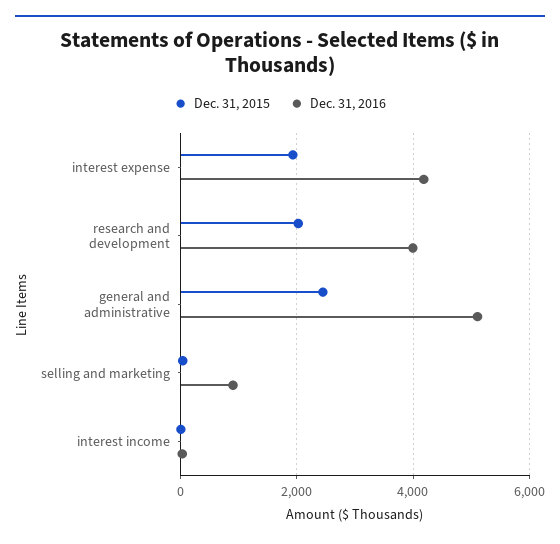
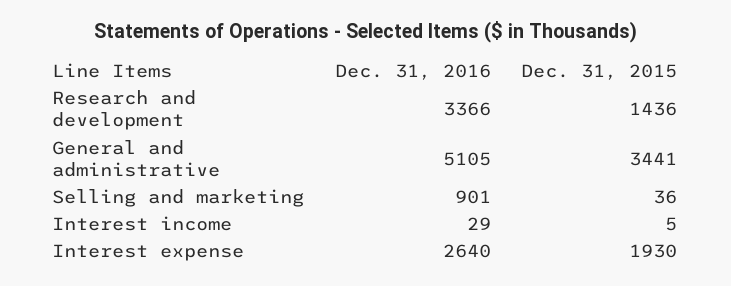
Dec. 31, 2016, interest expense: 4200 -> 2640
Dec. 31, 2015, research and development: 2000 -> 1436
Dec. 31, 2016, research and development: 4000 -> 3366
Dec. 31, 2015, general and administrative: 2400 -> 3441

